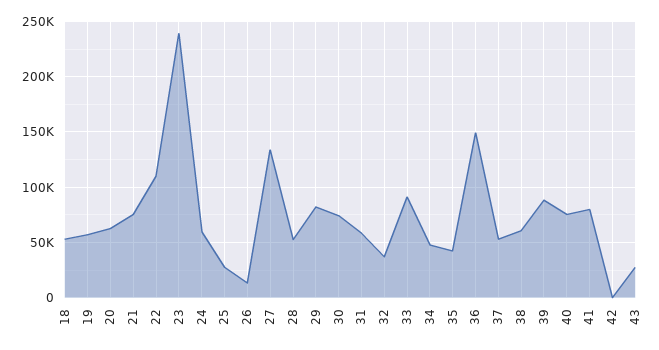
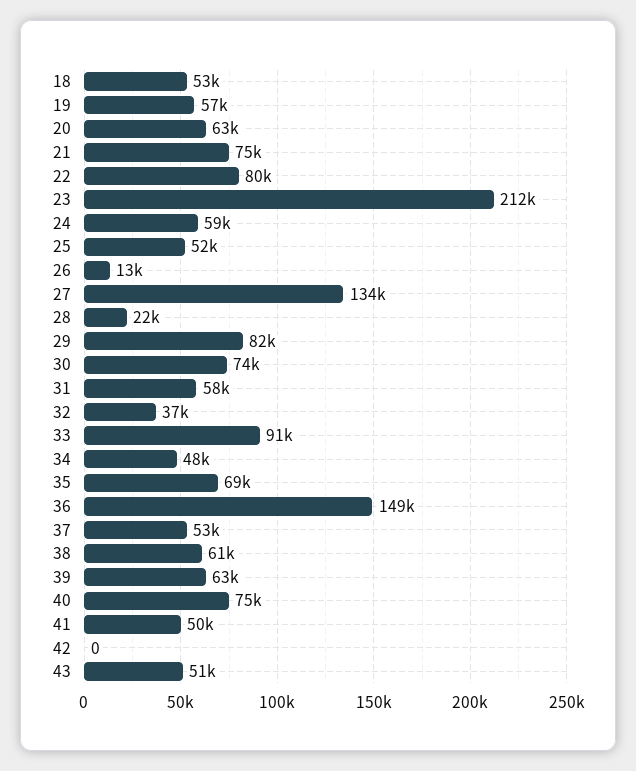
22: 110000 -> 80000
23: 240000 -> 212000
25: 30000 -> 52000
28: 50000 -> 22000
35: 40000 -> 69000
39: 90000 -> 63000
41: 80000 -> 50000
43: 30000 -> 51000

